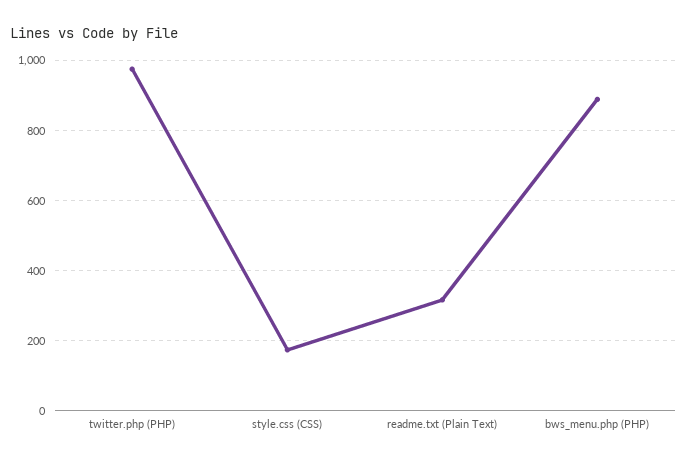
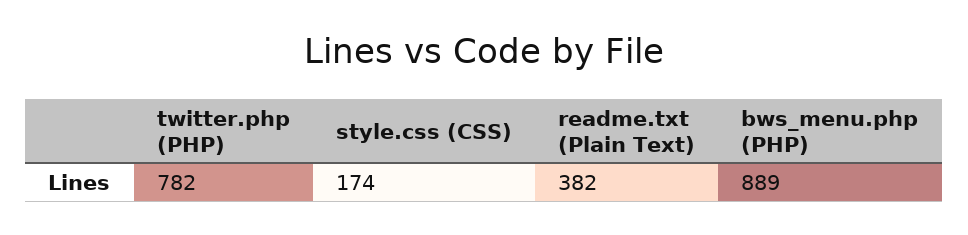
twitter.php (PHP): 980 -> 782
readme.txt (Plain Text): 320 -> 382

